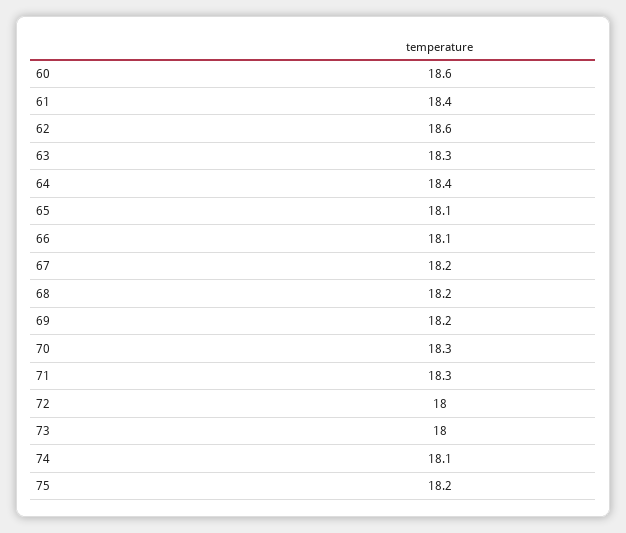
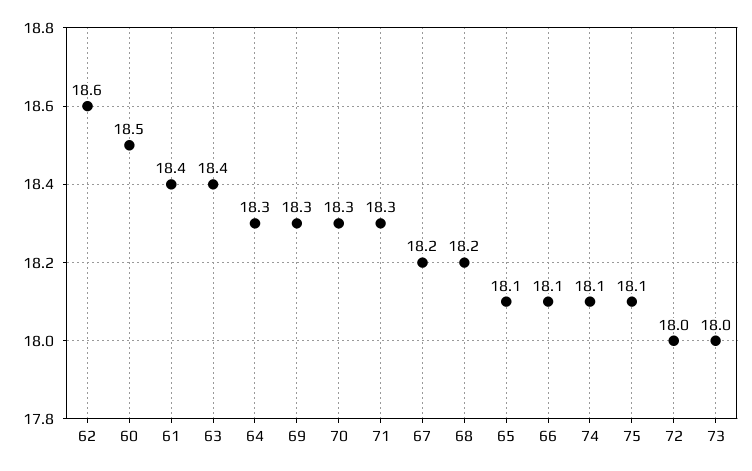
60: 18.6 -> 18.5
63: 18.3 -> 18.4
64: 18.4 -> 18.3
69: 18.2 -> 18.3
75: 18.2 -> 18.1

